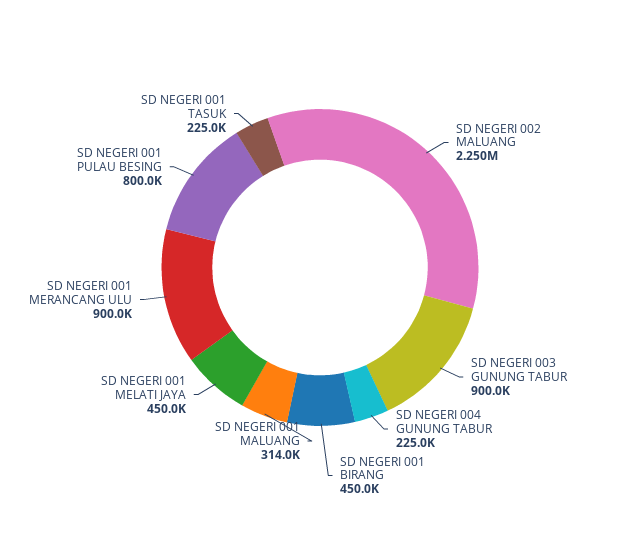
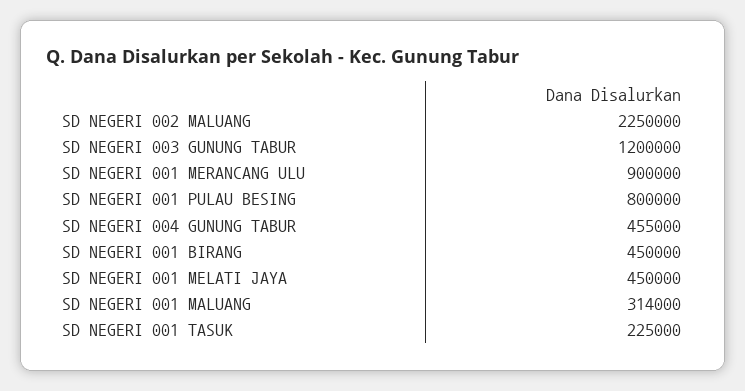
SD NEGERI 003 GUNUNG TABUR: 900000 -> 1200000
SD NEGERI 004 GUNUNG TABUR: 225000 -> 455000

